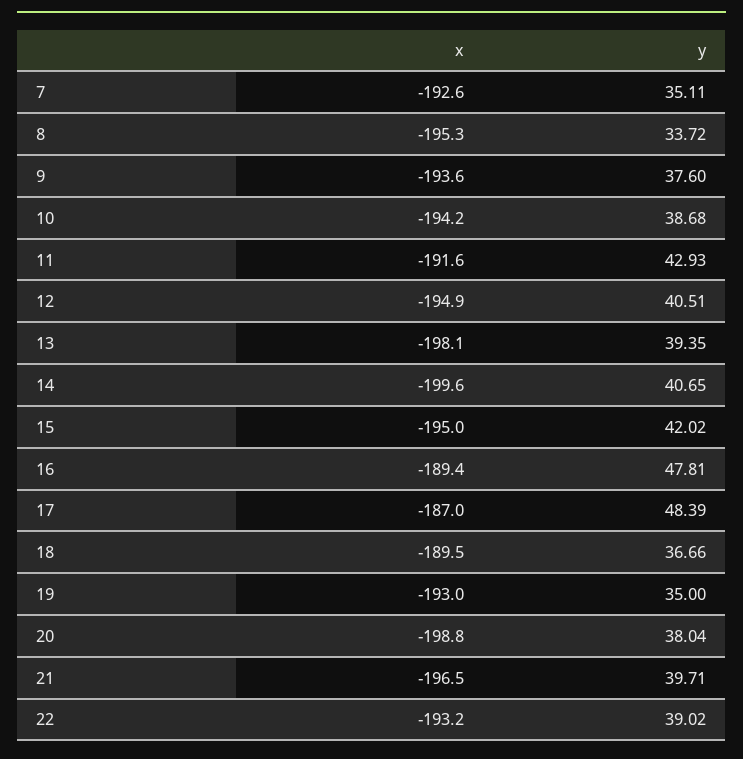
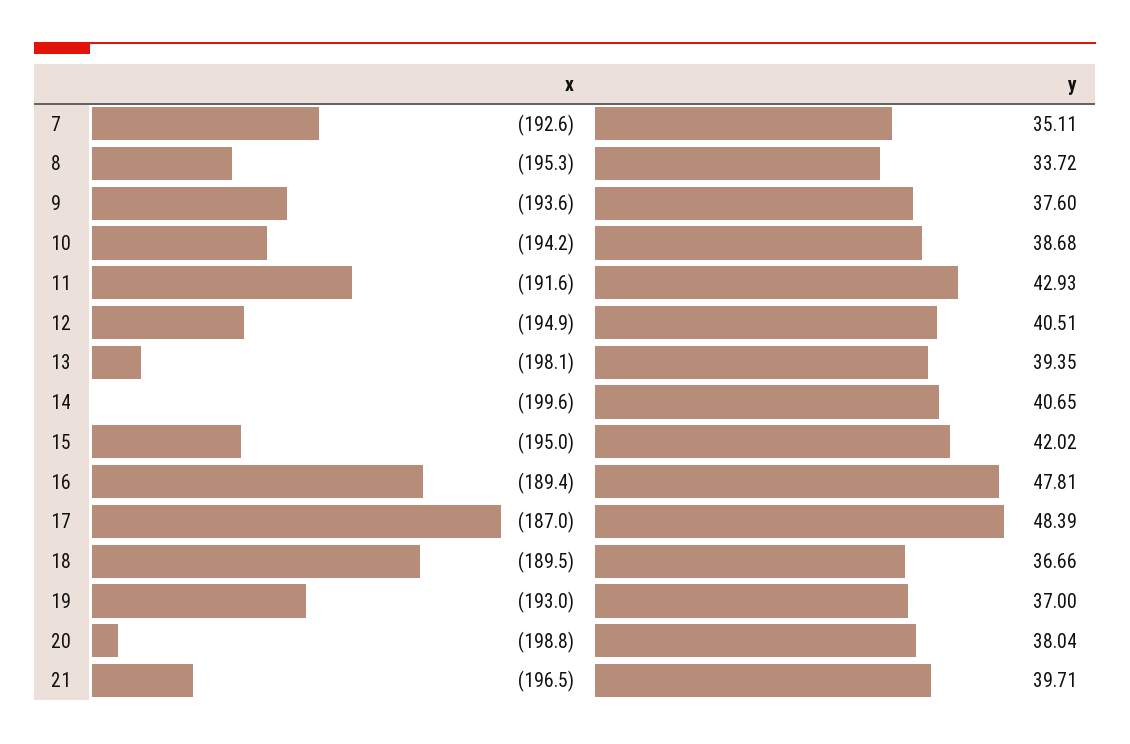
y, 19: 35 -> 37
x, 22: -193.2 -> none
y, 22: 39.02 -> none

